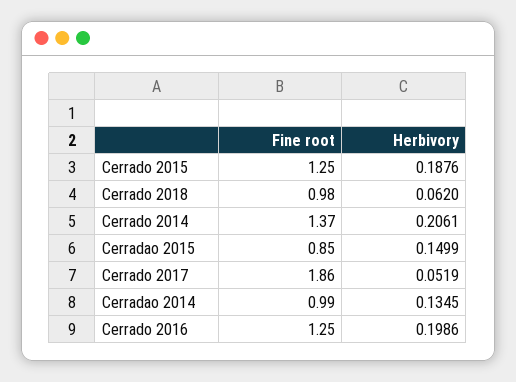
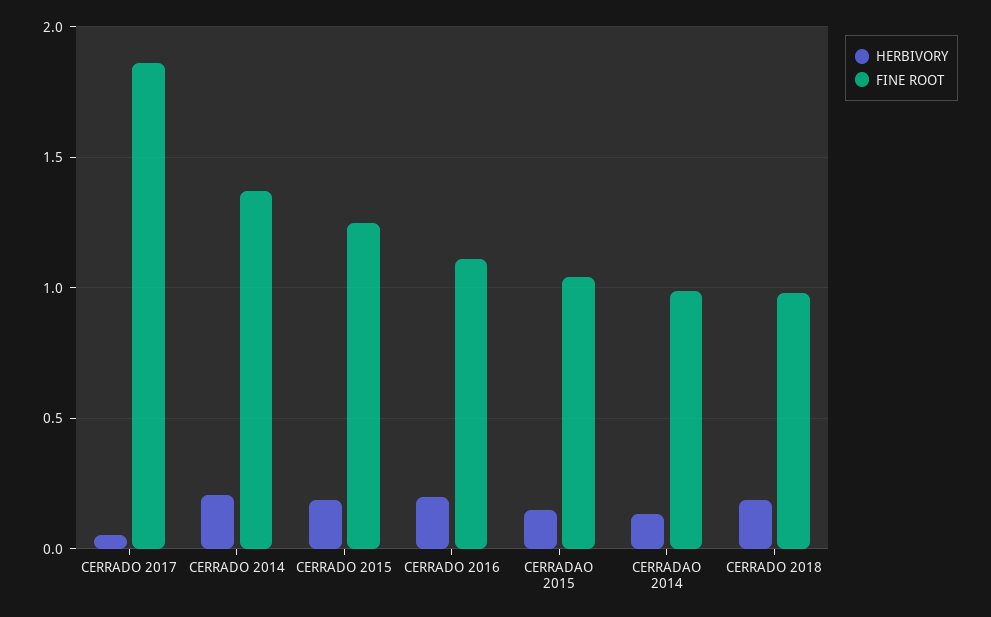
Herbivory, Cerrado 2018: 0.062 -> 0.2
Fine root, Cerradao 2015: 0.85 -> 1.05
Fine root, Cerrado 2016: 1.25 -> 1.1

